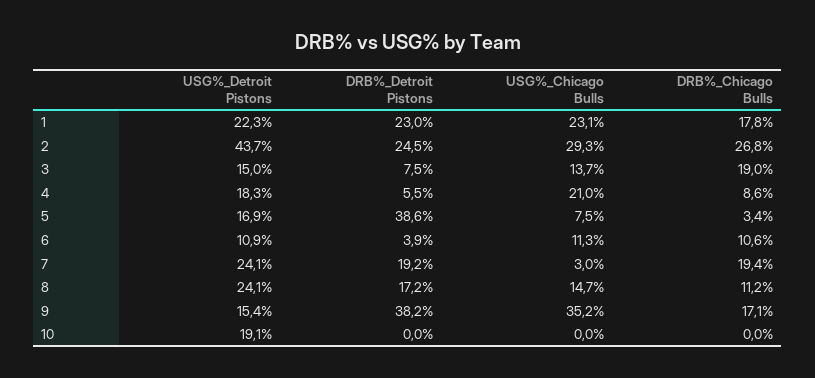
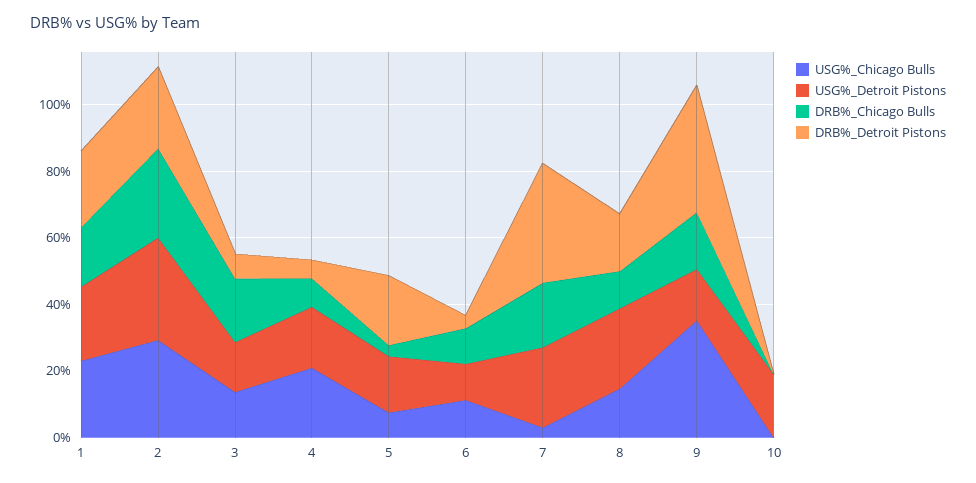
USG%_Detroit Pistons, 2: 43.7 -> 30
DRB%_Detroit Pistons, 5: 38.6 -> 20
DRB%_Detroit Pistons, 7: 19.2 -> 35

